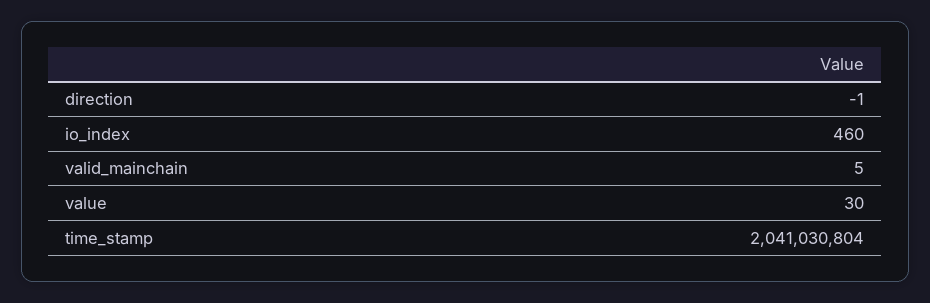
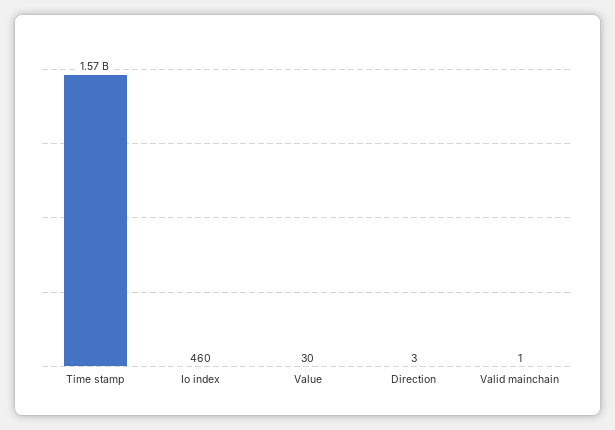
direction: -1 -> 3
valid_mainchain: 5 -> 1
time_stamp: 2041030804 -> 1570000000

